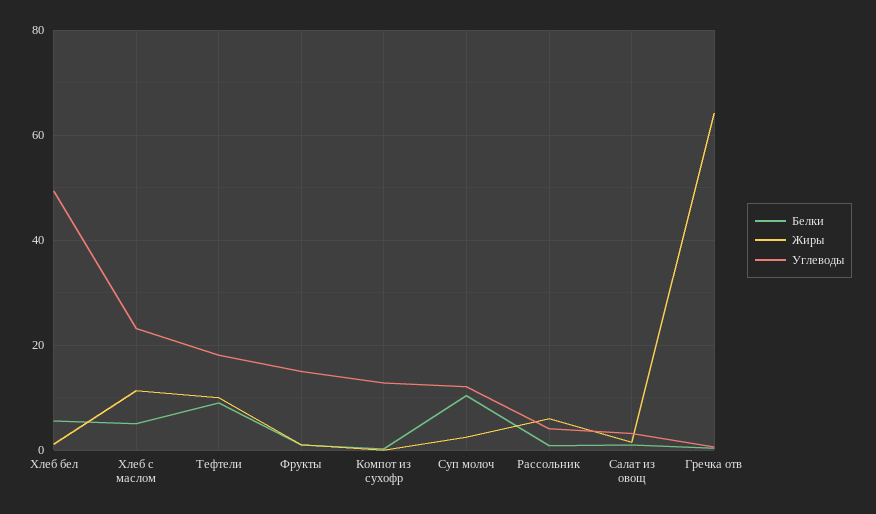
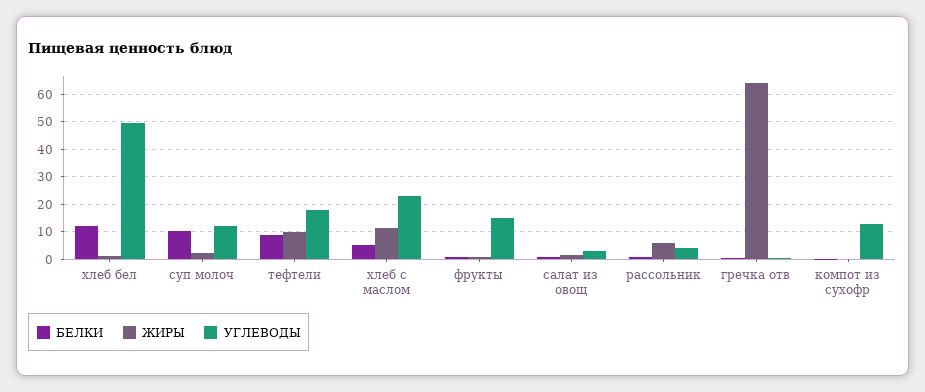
Белки, Хлеб бел: 6 -> 12.5

